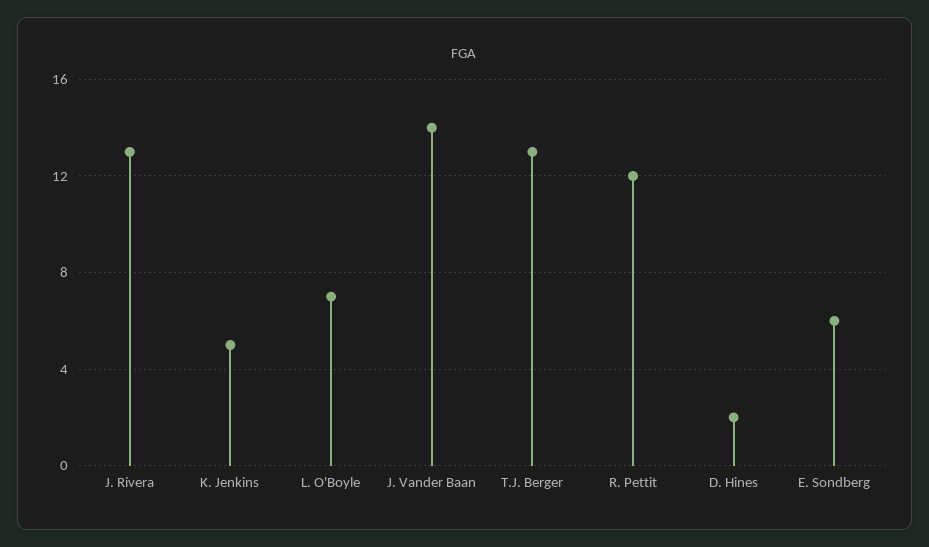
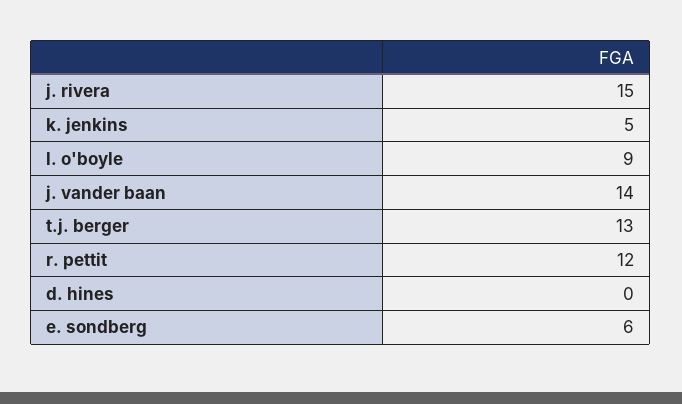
J. Rivera: 13 -> 15
L. O'Boyle: 7 -> 9
D. Hines: 2 -> 0

